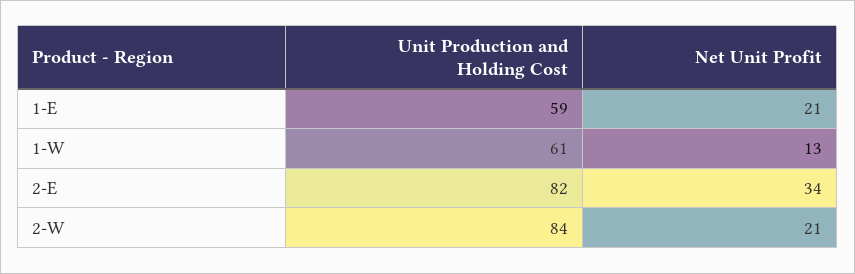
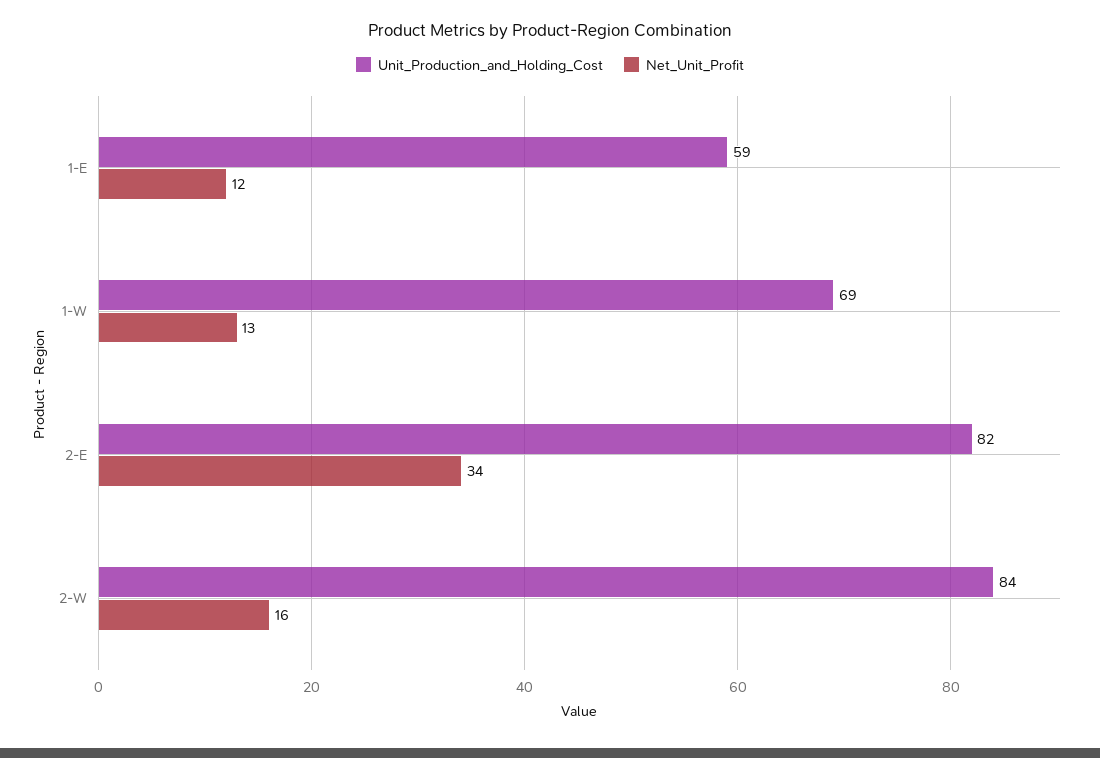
Net Unit Profit, 1-E: 21 -> 12
Unit Production and Holding Cost, 1-W: 61 -> 69
Net Unit Profit, 2-W: 21 -> 16

